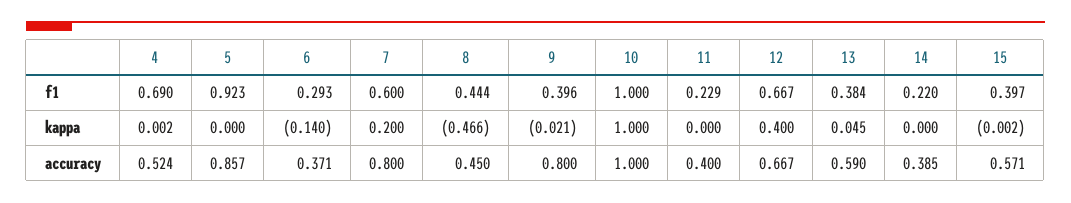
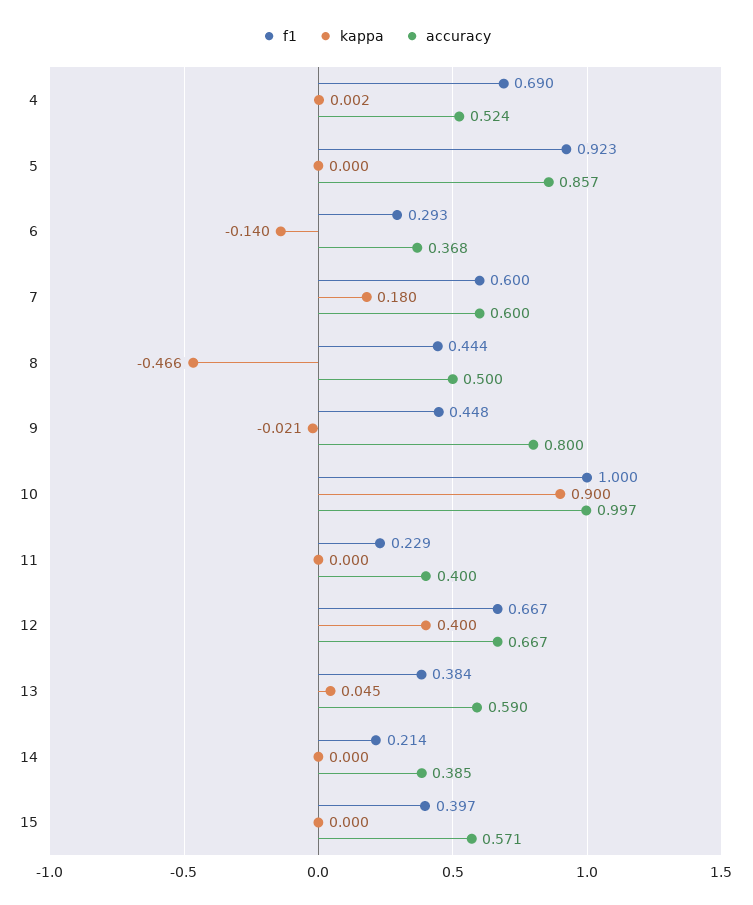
f1, 9: 0.396 -> 0.448
f1, 14: 0.22 -> 0.214
kappa, 7: 0.2 -> 0.18
kappa, 10: 1 -> 0.9
kappa, 15: -0.002 -> 0
accuracy, 6: 0.371 -> 0.368
accuracy, 7: 0.8 -> 0.6
accuracy, 8: 0.45 -> 0.5
accuracy, 10: 1 -> 0.997

